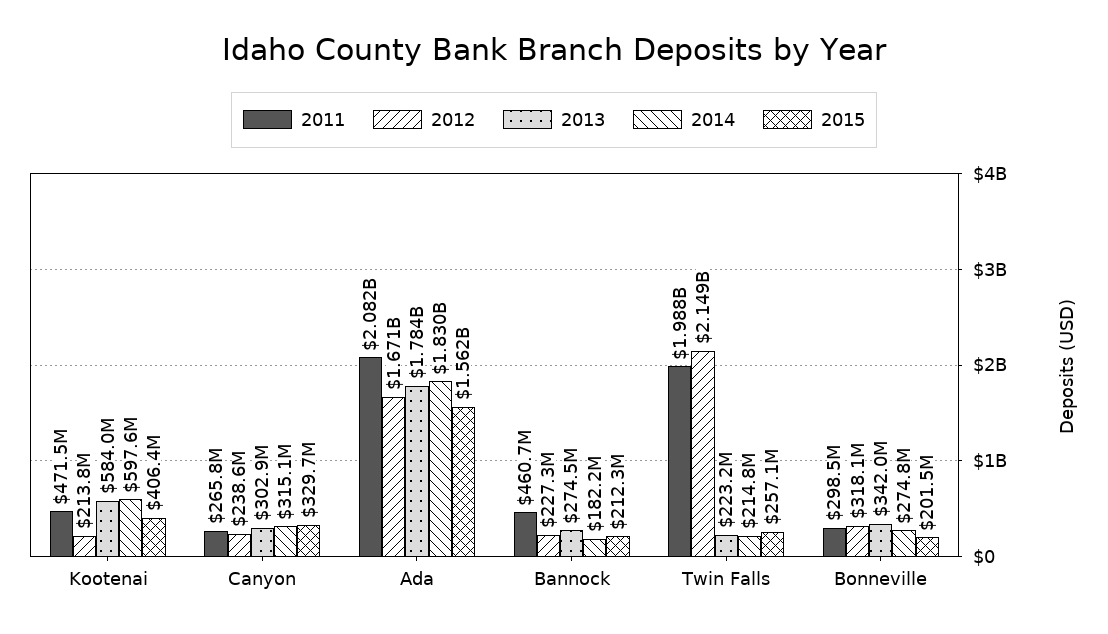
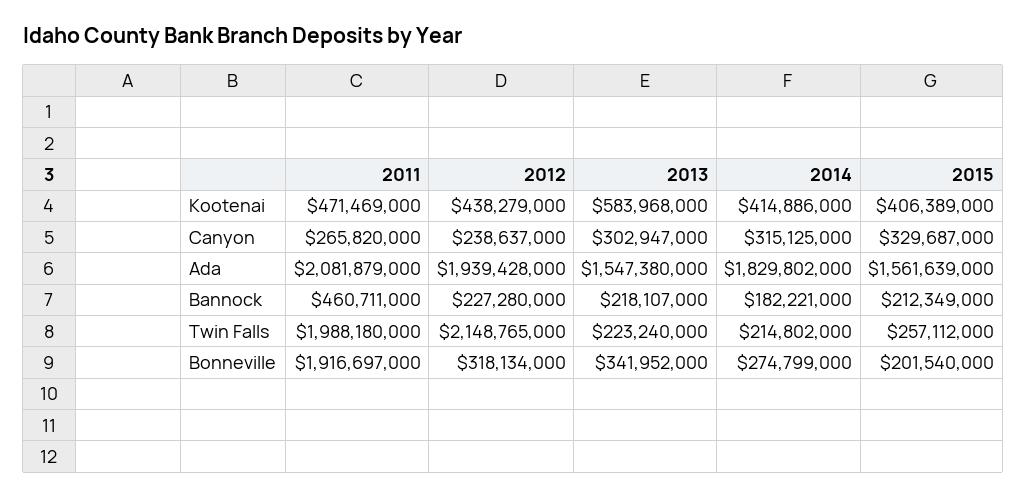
2012, Kootenai: 213800000 -> 438279000
2014, Kootenai: 597600000 -> 414886000
2012, Ada: 1671000000 -> 1939428000
2013, Ada: 1784000000 -> 1547380000
2013, Bannock: 274500000 -> 218107000
2011, Bonneville: 298500000 -> 1916697000

